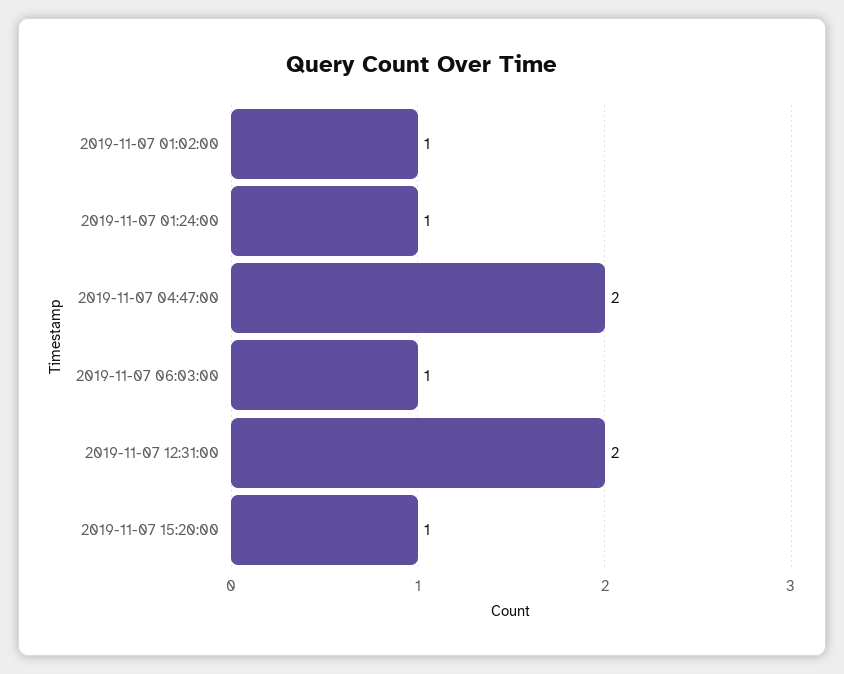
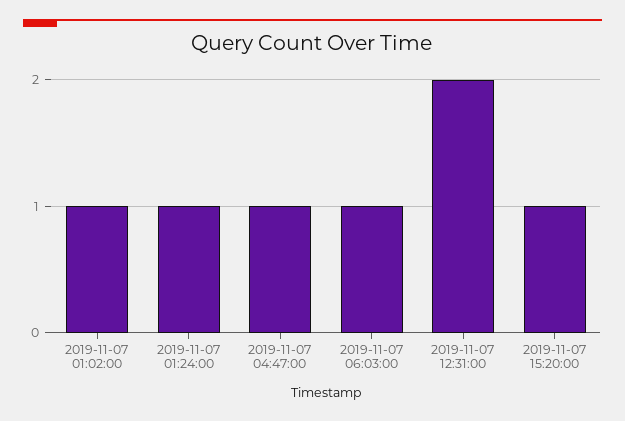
2019-11-07 04:47:00: 2 -> 1

